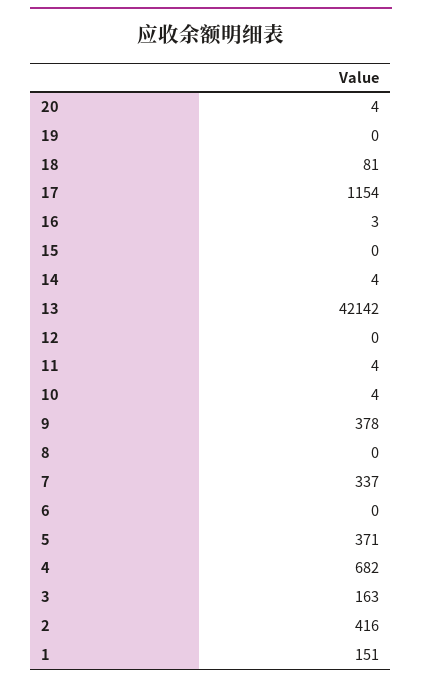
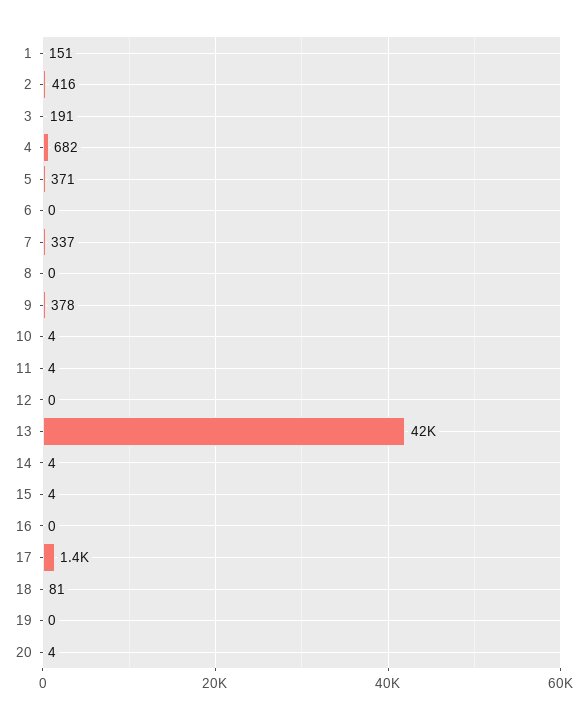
17: 1154 -> 1400
16: 3 -> 0
15: 0 -> 4
3: 163 -> 191

